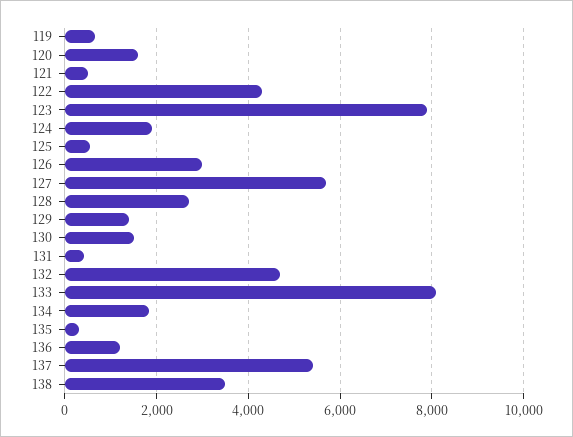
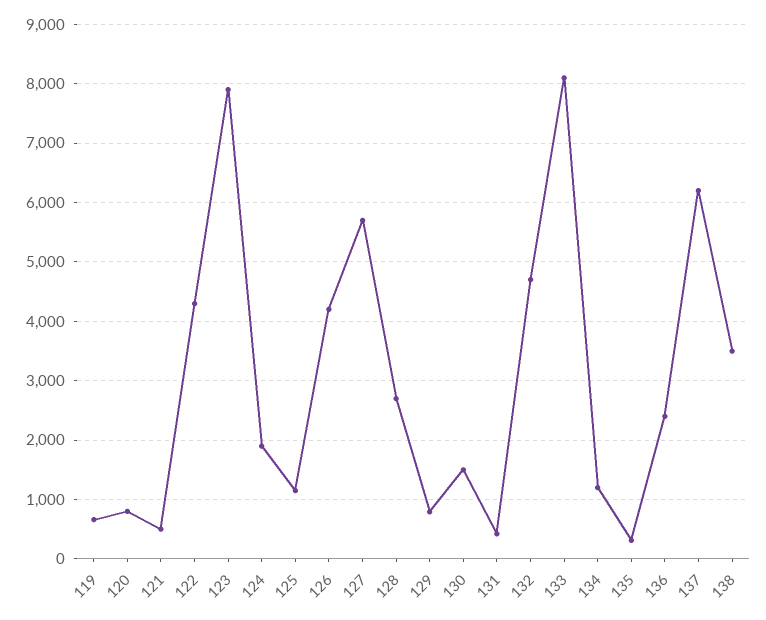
120: 1600 -> 800
125: 600 -> 1200
126: 3000 -> 4200
129: 1400 -> 800
134: 1800 -> 1200
136: 1200 -> 2400
137: 5400 -> 6200

